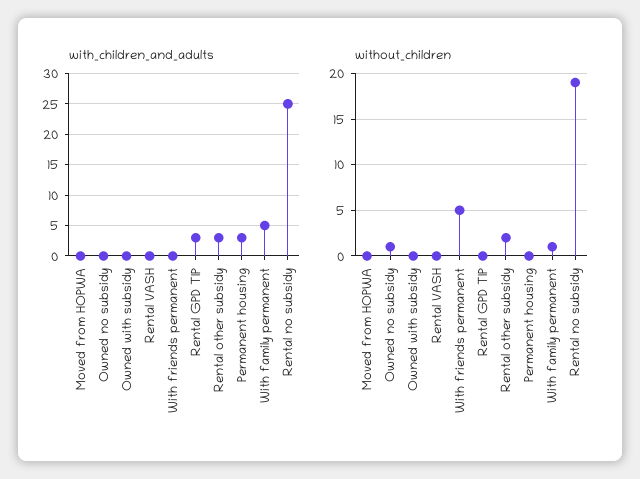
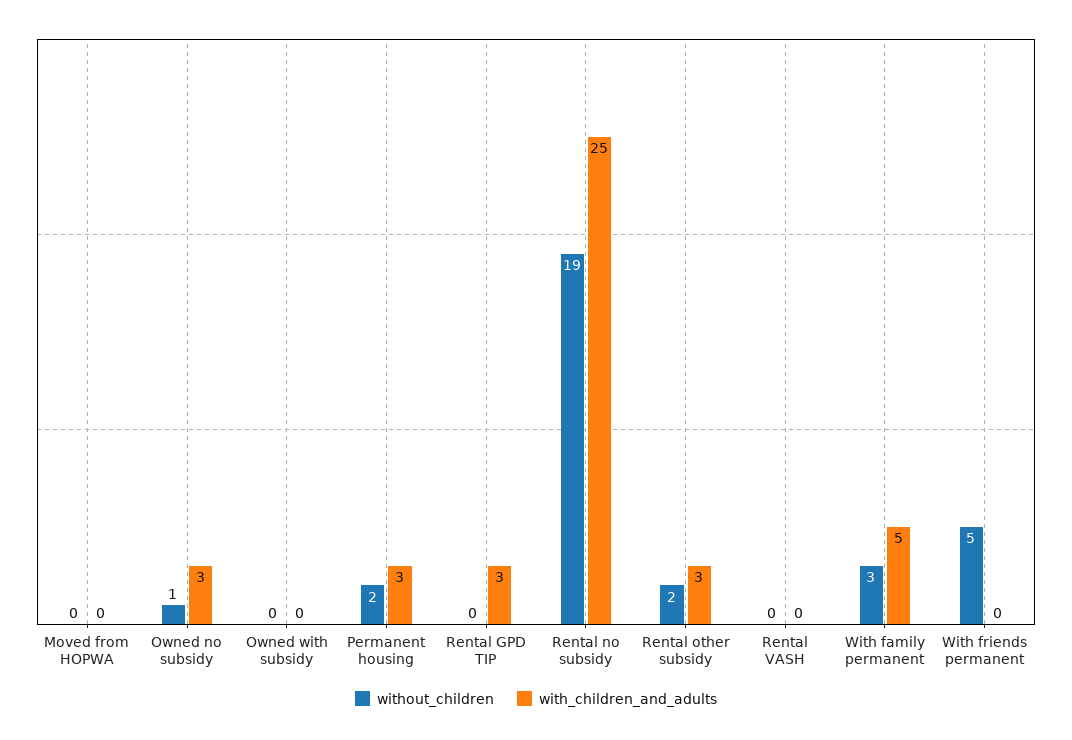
with_children_and_adults, Owned no subsidy: 0 -> 3
without_children, Permanent housing: 0 -> 2
without_children, With family permanent: 1 -> 3

